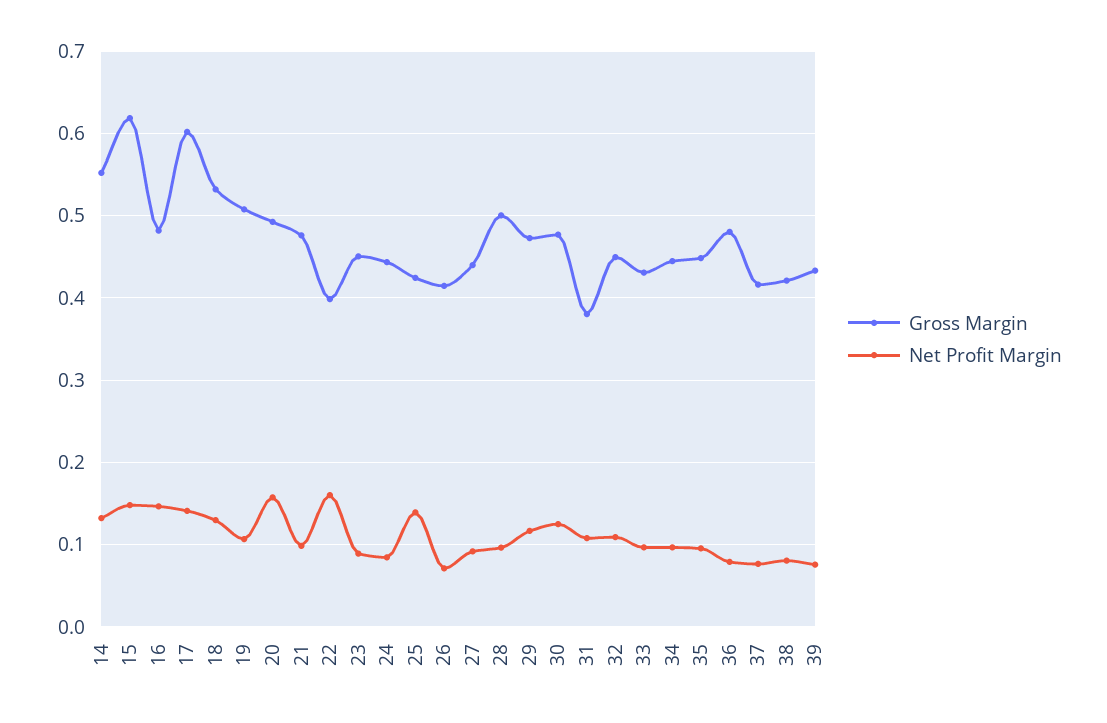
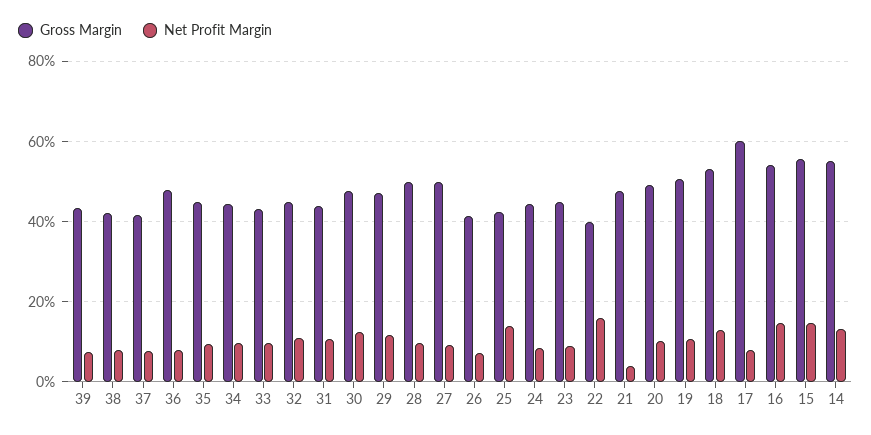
Gross Margin, 15: 0.62 -> 0.56
Gross Margin, 16: 0.48 -> 0.54
Net Profit Margin, 17: 0.14 -> 0.08
Net Profit Margin, 20: 0.16 -> 0.1
Net Profit Margin, 21: 0.1 -> 0.04
Gross Margin, 27: 0.44 -> 0.5
Gross Margin, 31: 0.38 -> 0.44

